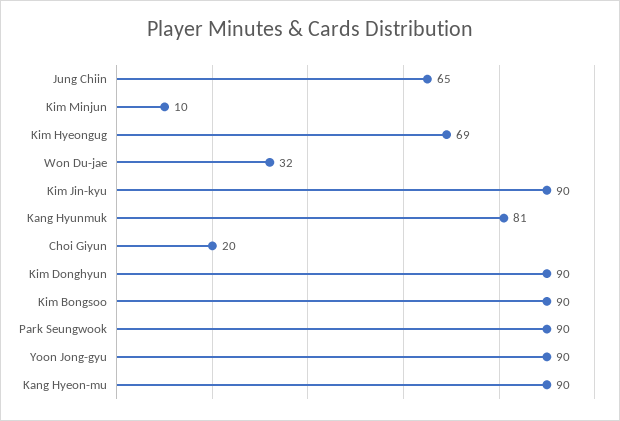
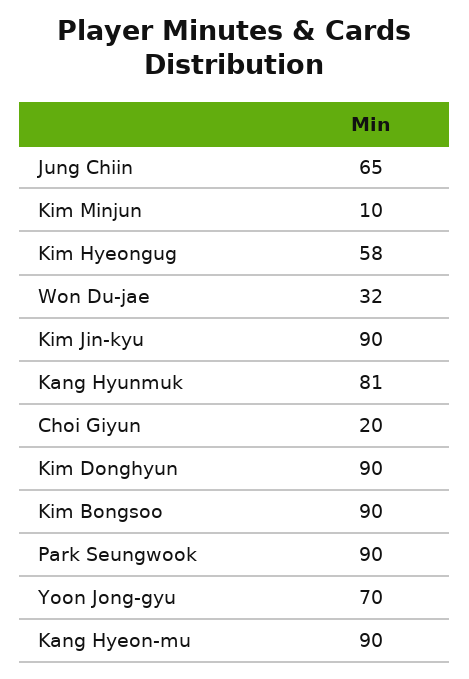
Kim Hyeongug: 69 -> 58
Yoon Jong-gyu: 90 -> 70

